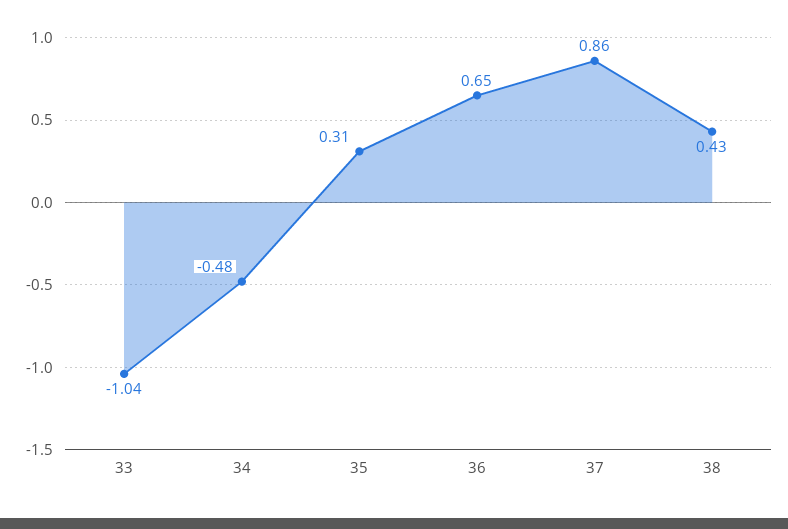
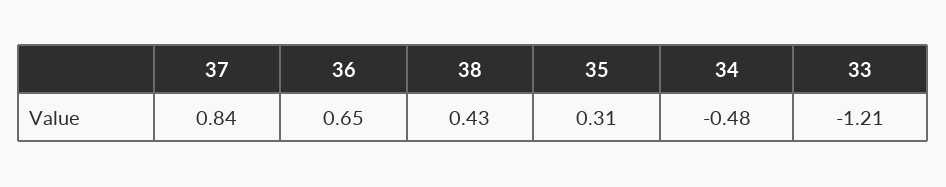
33: -1.04 -> -1.21
37: 0.86 -> 0.84

